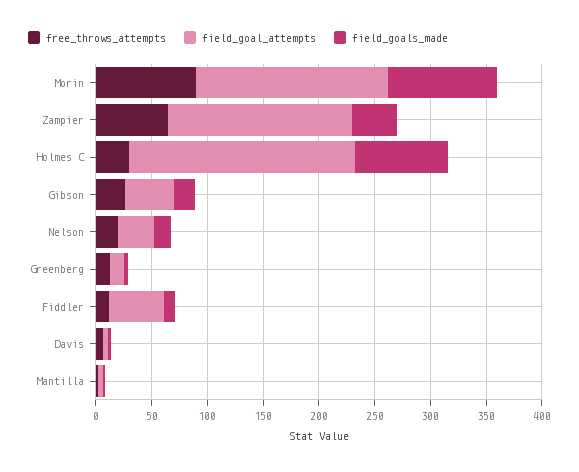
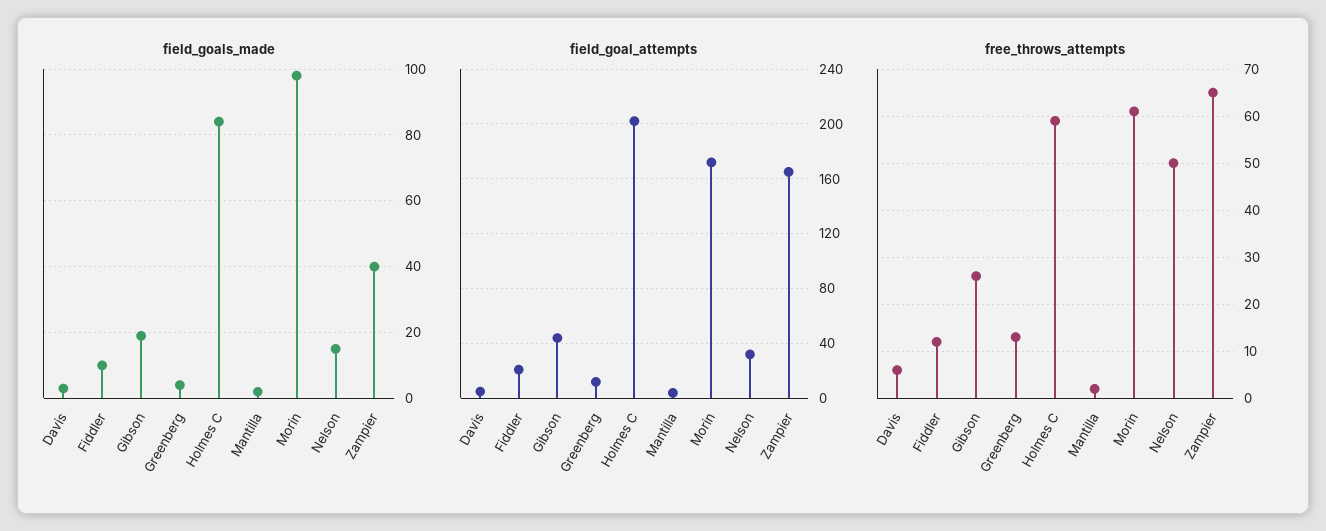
free_throws_attempts, Morin: 90 -> 60
free_throws_attempts, Holmes C: 30 -> 60
free_throws_attempts, Nelson: 20 -> 50
field_goal_attempts, Fiddler: 50 -> 20

